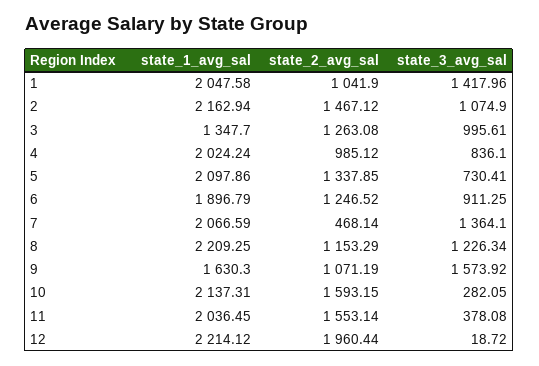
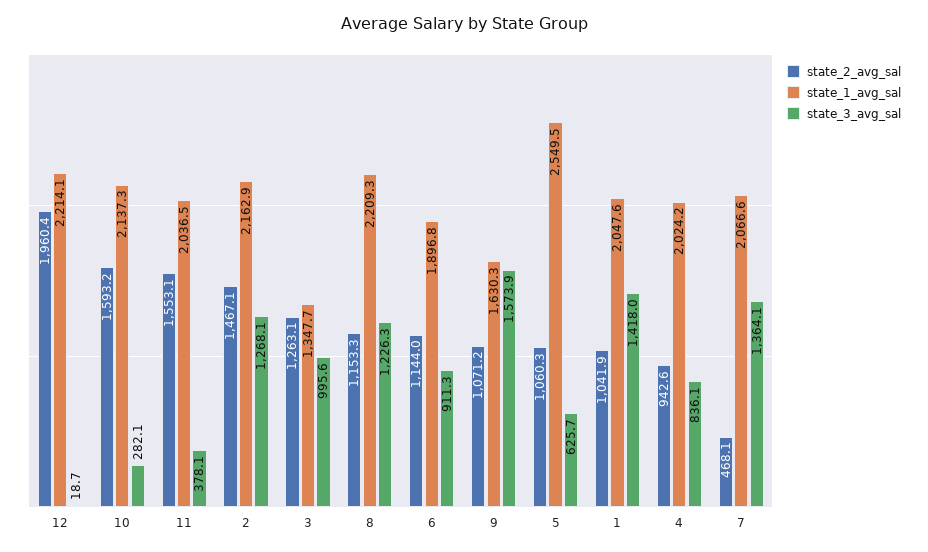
state_3_avg_sal, 2: 1074.9 -> 1268.1
state_2_avg_sal, 4: 985.12 -> 942.6
state_1_avg_sal, 5: 2097.86 -> 2549.5
state_2_avg_sal, 5: 1337.85 -> 1060.3
state_3_avg_sal, 5: 730.41 -> 625.7
state_2_avg_sal, 6: 1246.52 -> 1144

